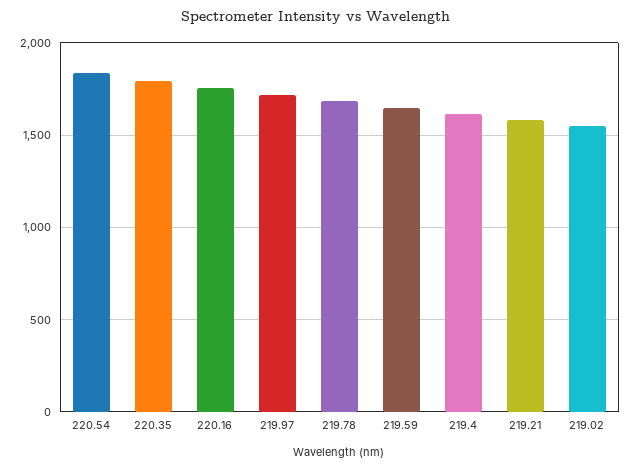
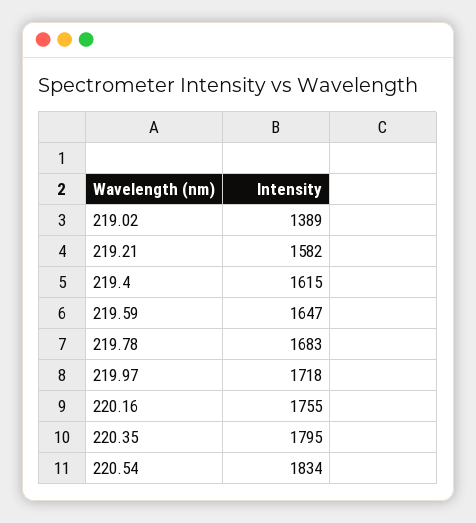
219.02: 1550 -> 1389

